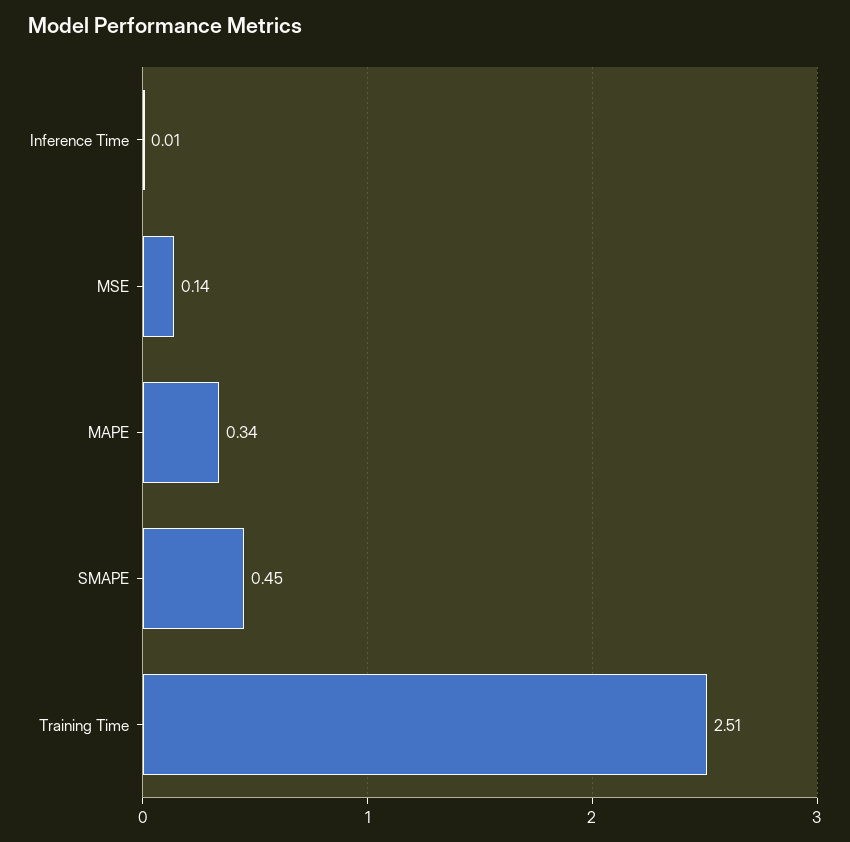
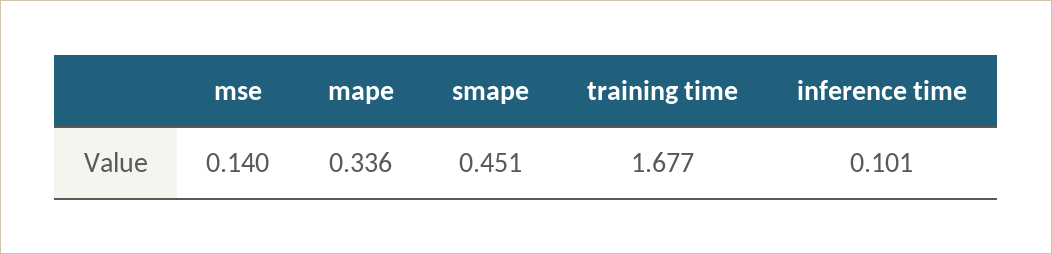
Inference Time: 0.01 -> 0.101
Training Time: 2.51 -> 1.677

